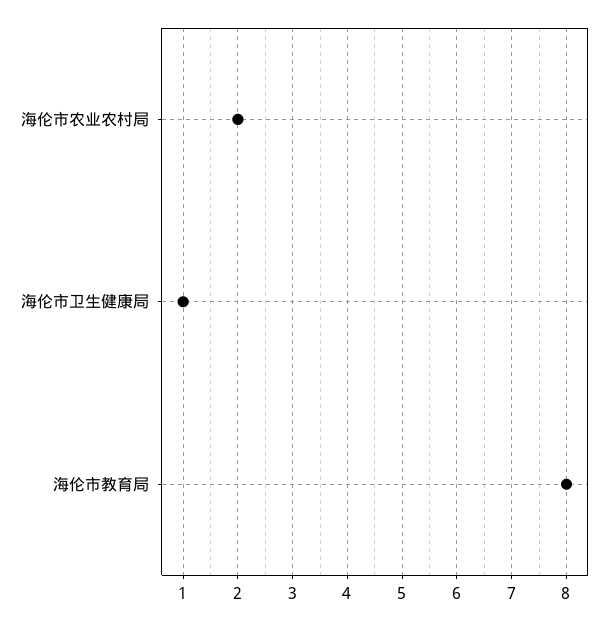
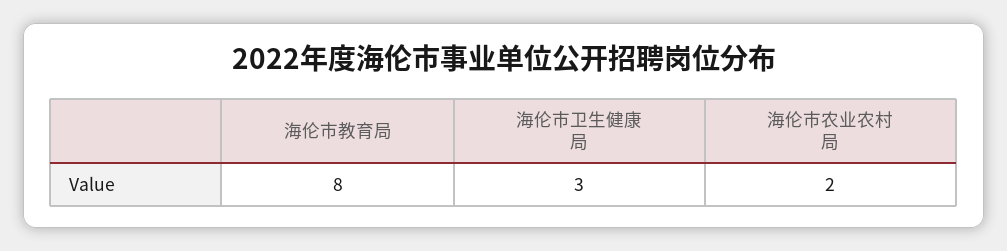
海伦市卫生健康局: 1 -> 3

